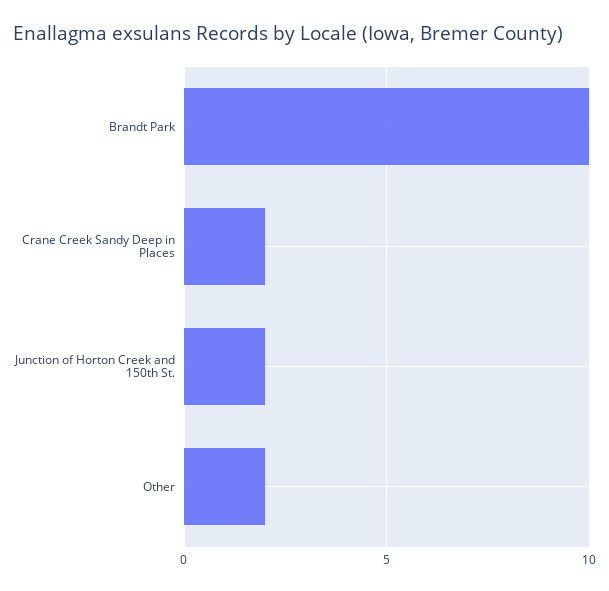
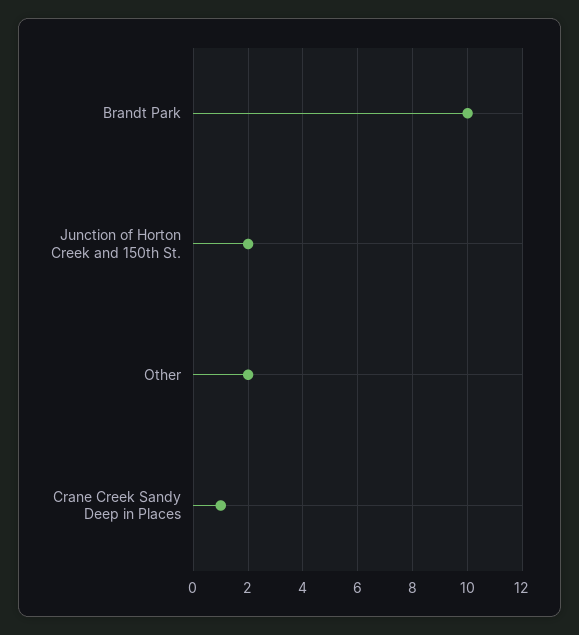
Crane Creek Sandy Deep in Places: 2 -> 1

